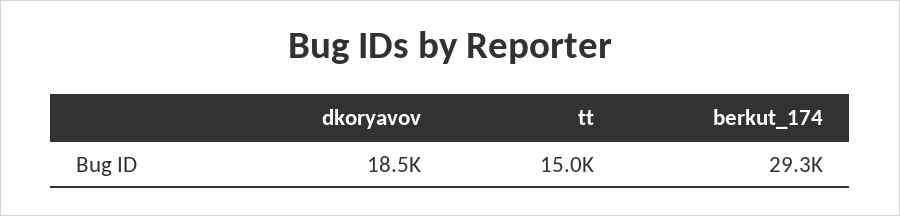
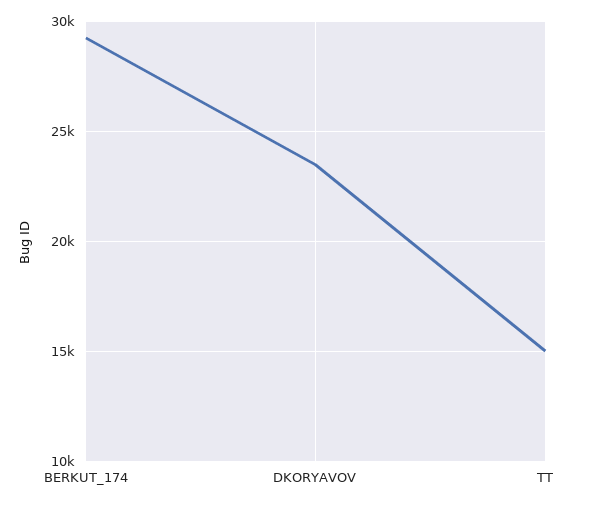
dkoryavov: 18500 -> 23500

